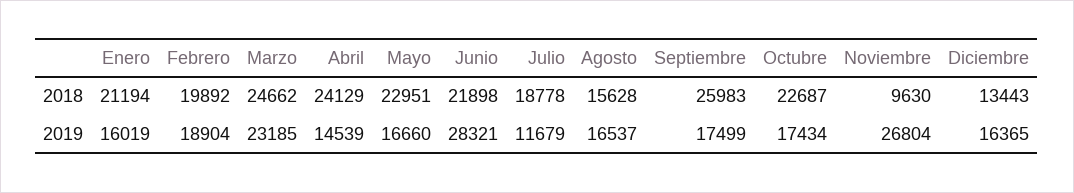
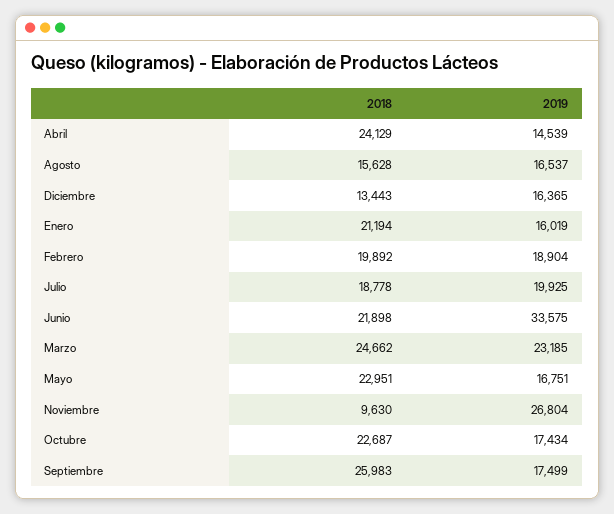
Mayo, 2019: 16660 -> 16751
Junio, 2019: 28321 -> 33575
Julio, 2019: 11679 -> 19925

